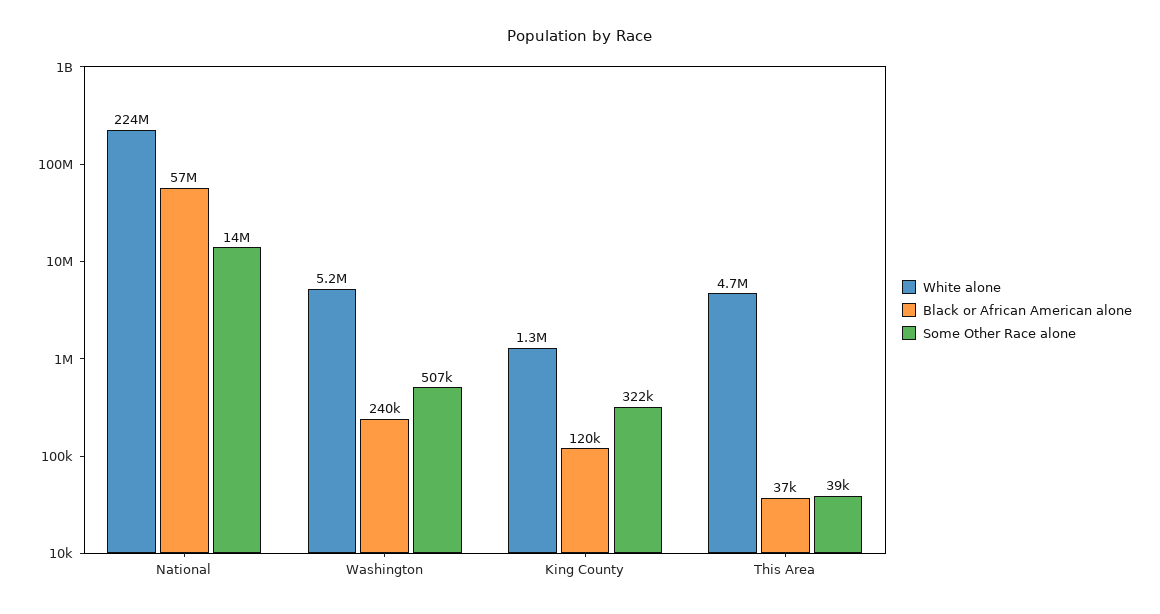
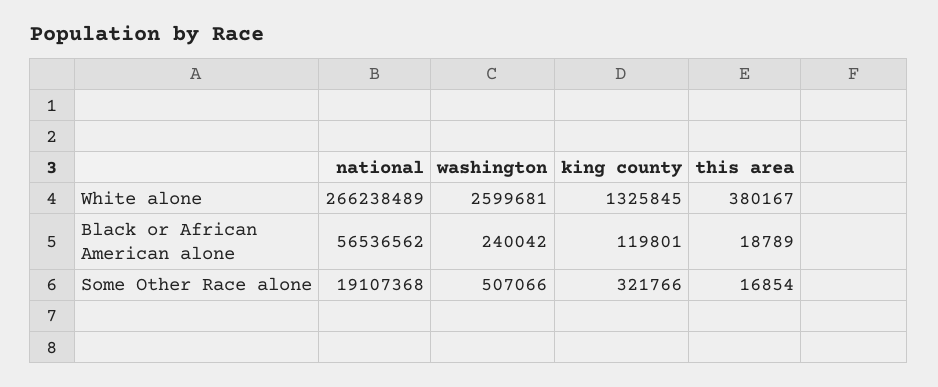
White alone, National: 224000000 -> 266238489
Some Other Race alone, National: 14000000 -> 19107368
White alone, Washington: 5200000 -> 2599681
White alone, This Area: 4700000 -> 380167
Black or African American alone, This Area: 37000 -> 18789
Some Other Race alone, This Area: 39000 -> 16854

